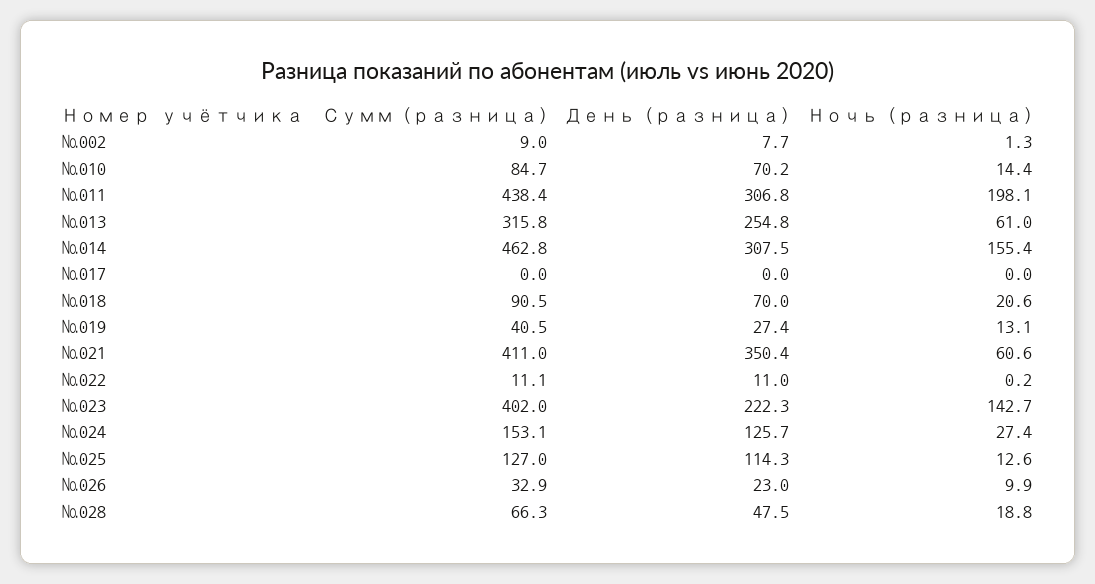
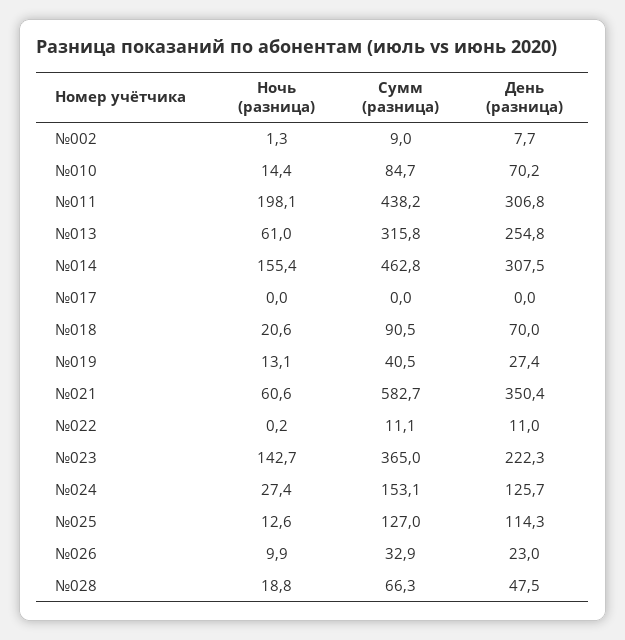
Сумм (разница), №011: 438.4 -> 438.2
Сумм (разница), №021: 411 -> 582.7
Сумм (разница), №023: 402 -> 365

